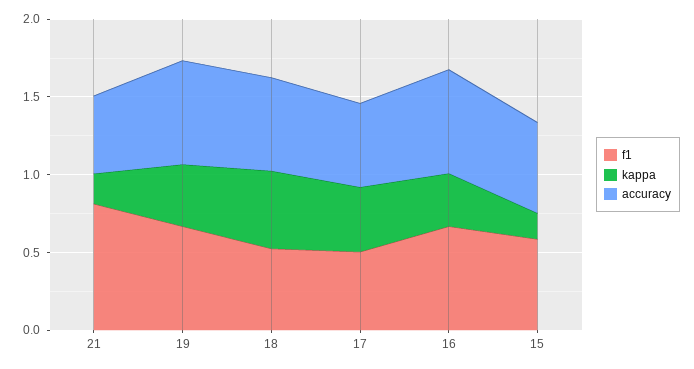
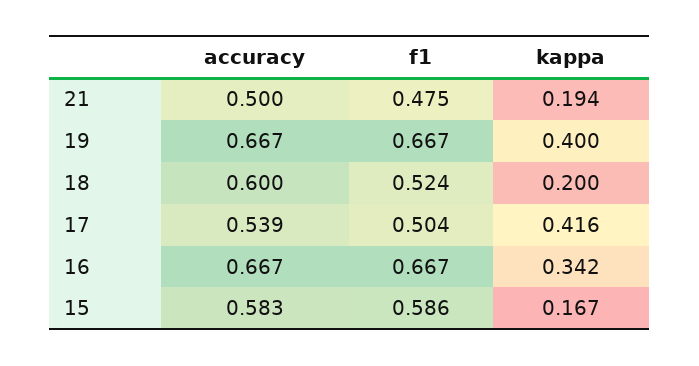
f1, 21: 0.8 -> 0.475
kappa, 18: 0.5 -> 0.2

